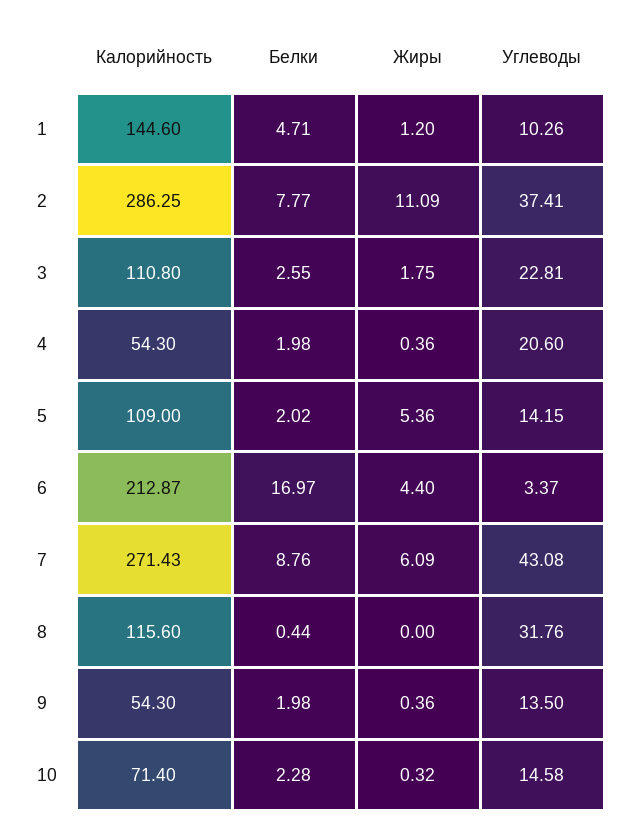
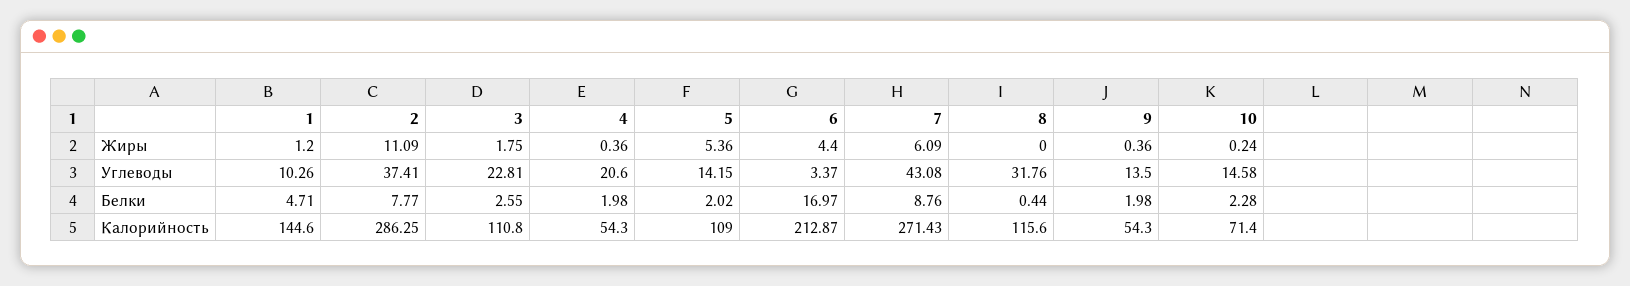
Жиры, 10: 0.32 -> 0.24

